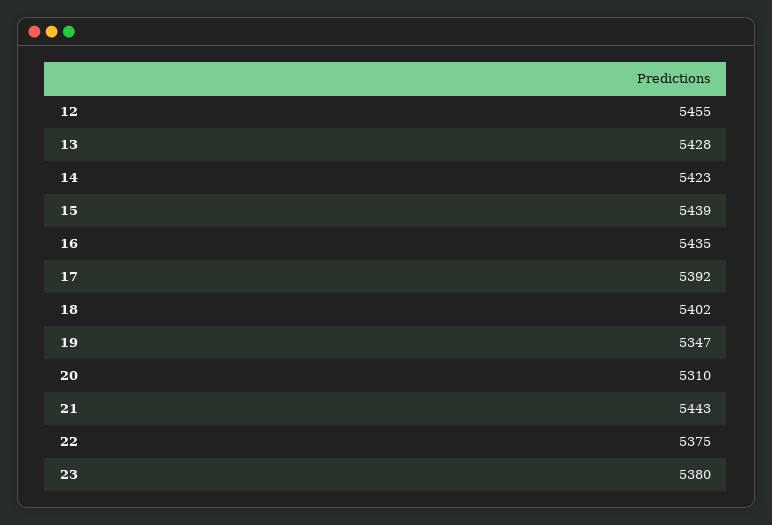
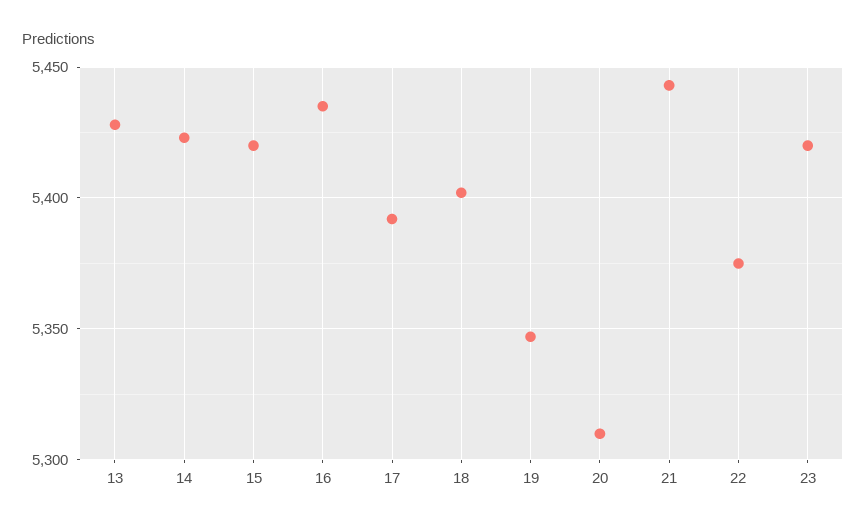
12: 5455 -> none
15: 5439 -> 5420
23: 5380 -> 5420

